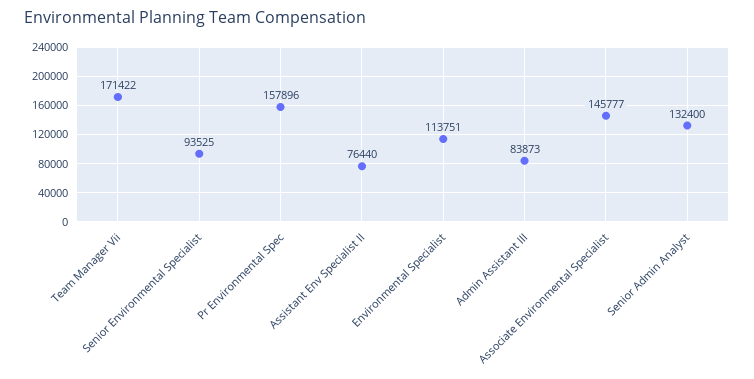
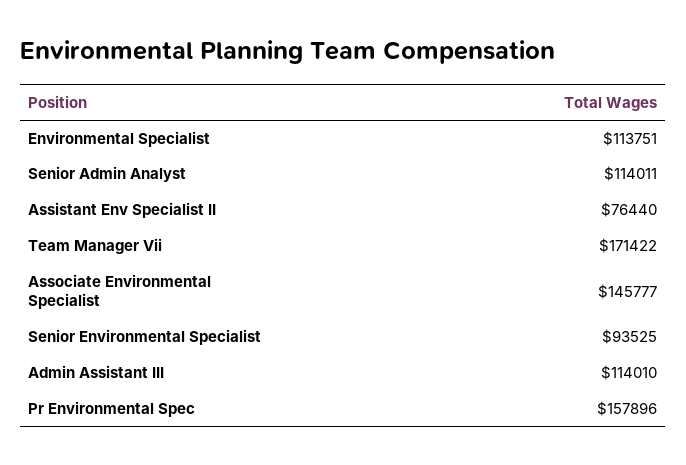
Admin Assistant III: 83873 -> 114010
Senior Admin Analyst: 132400 -> 114011

